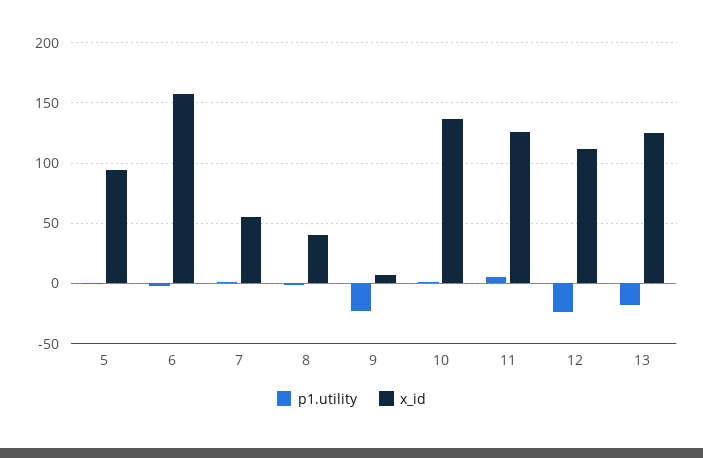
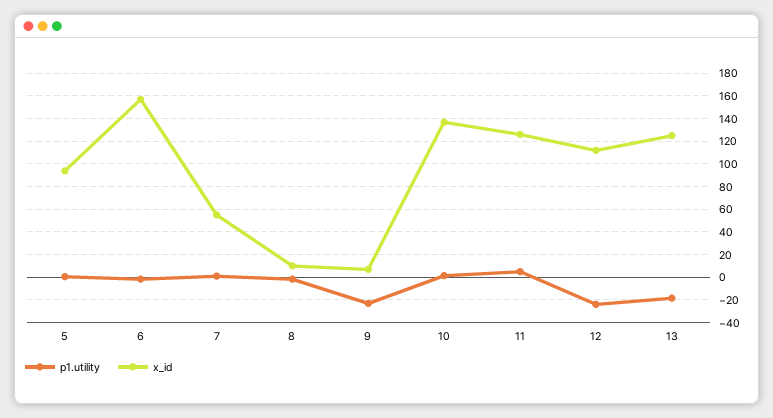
x_id, 8: 40 -> 10

